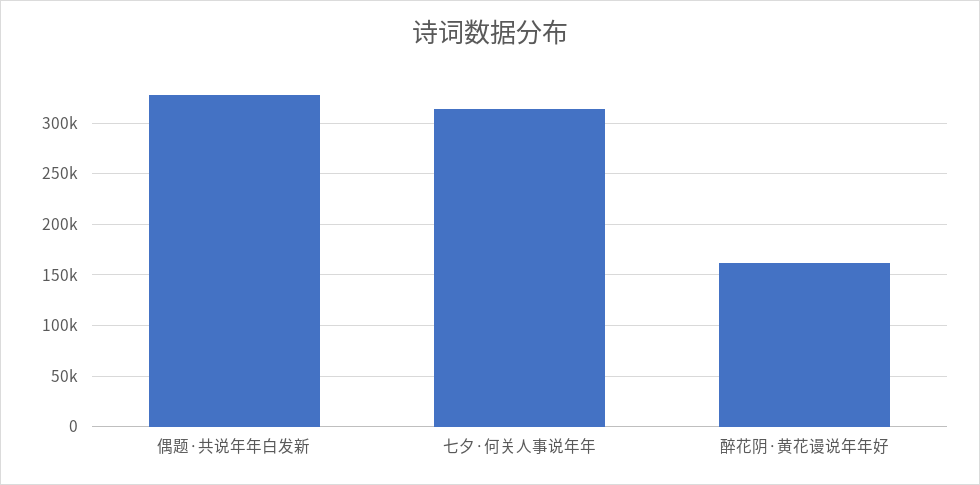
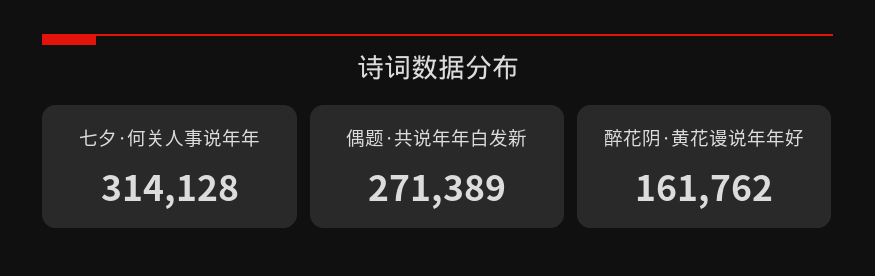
偶题·共说年年白发新: 330000 -> 271389

